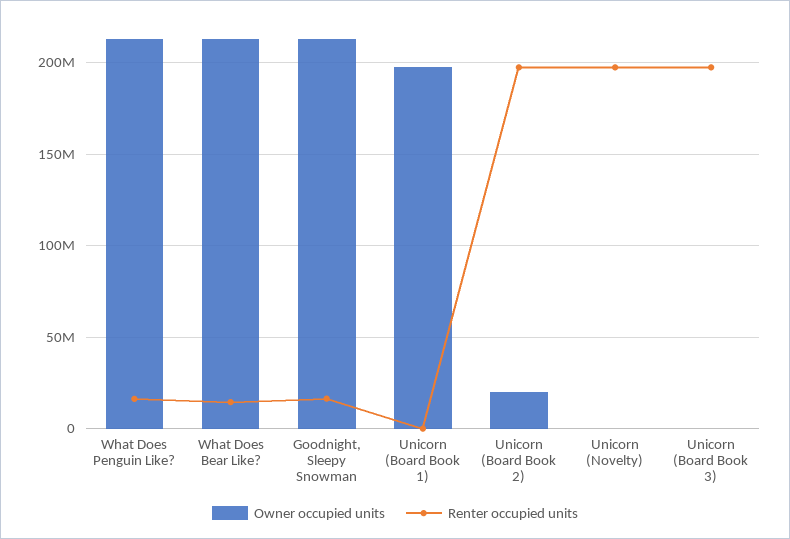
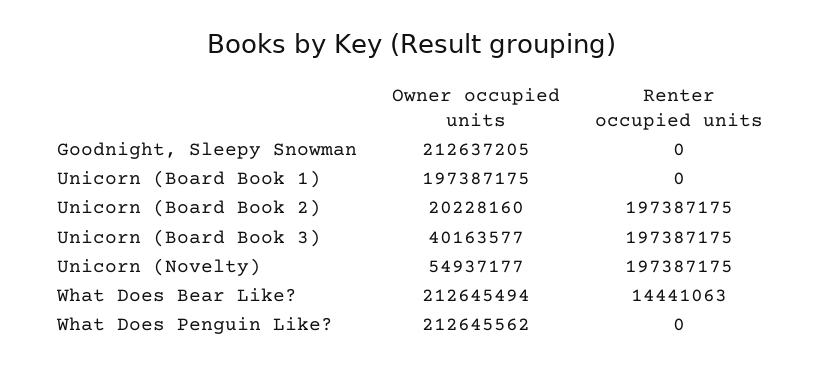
Renter occupied units, What Does Penguin Like?: 15000000 -> 0
Renter occupied units, Goodnight, Sleepy Snowman: 15000000 -> 0
Owner occupied units, Unicorn (Novelty): 0 -> 54937177
Owner occupied units, Unicorn (Board Book 3): 0 -> 40163577

